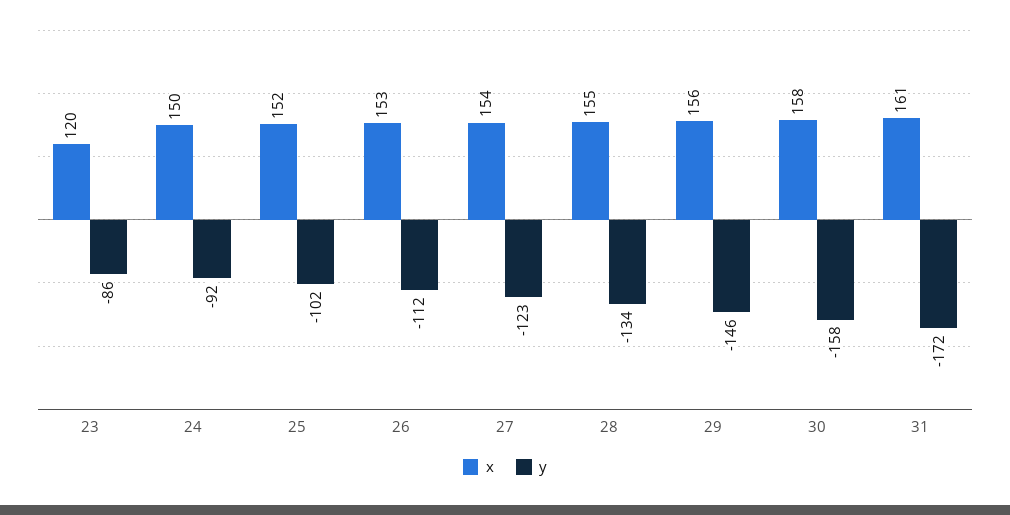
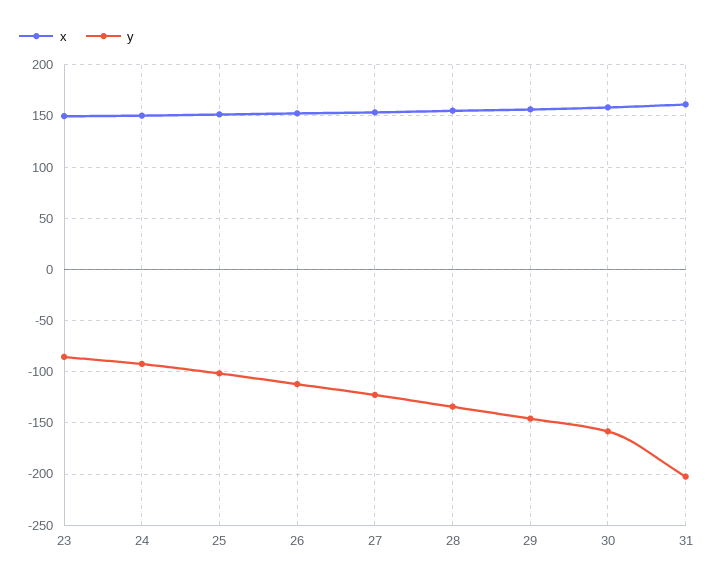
x, 23: 120 -> 150
y, 31: -172 -> -200

